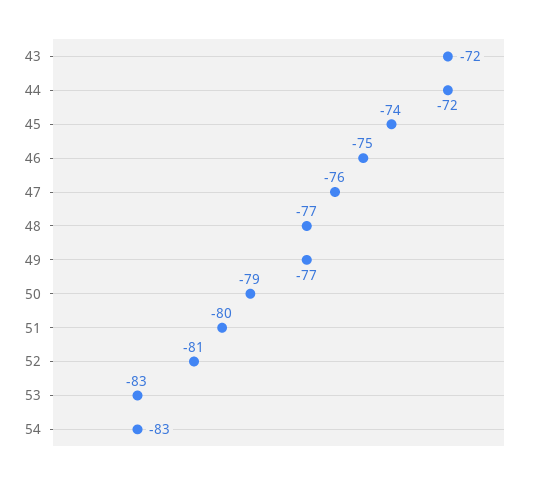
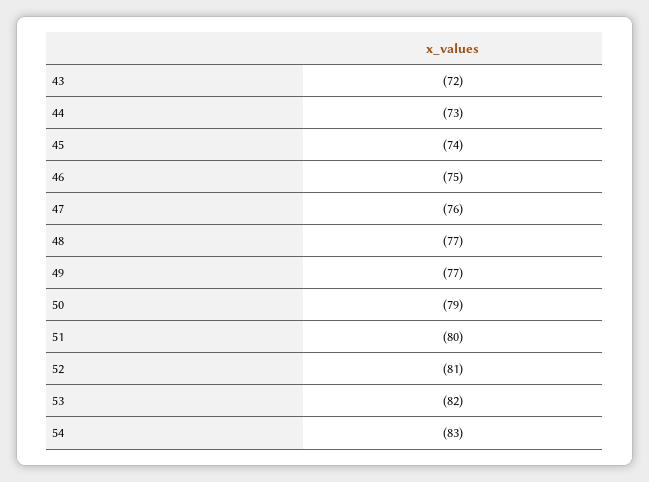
44: -72 -> -73
53: -83 -> -82

